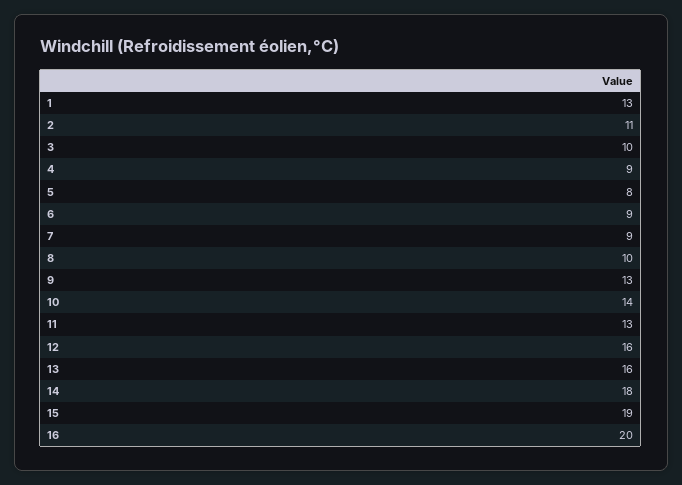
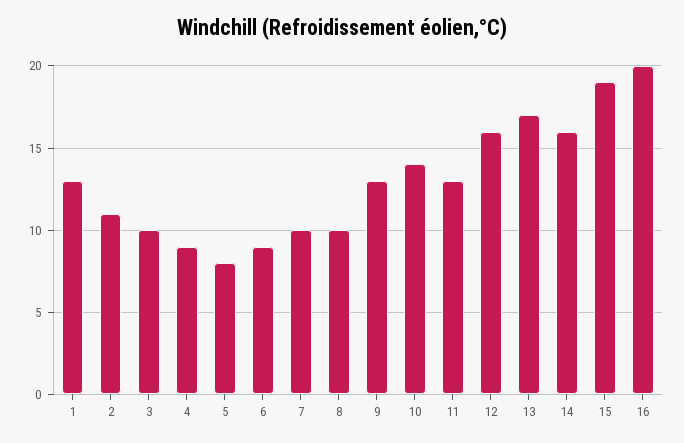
7: 9 -> 10
13: 16 -> 17
14: 18 -> 16

